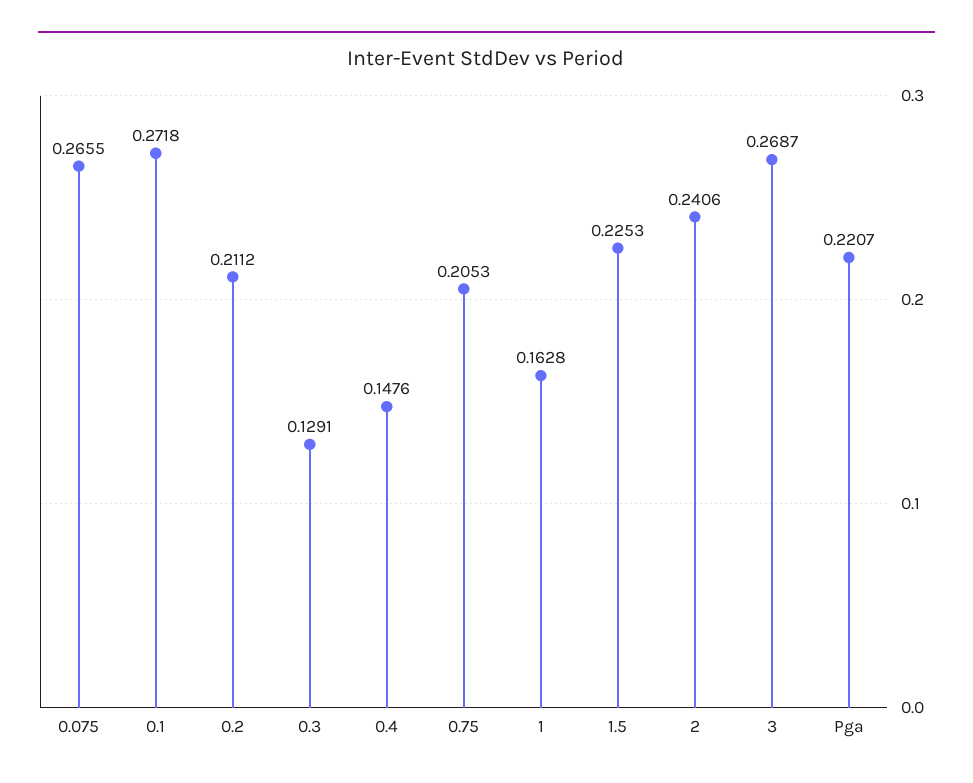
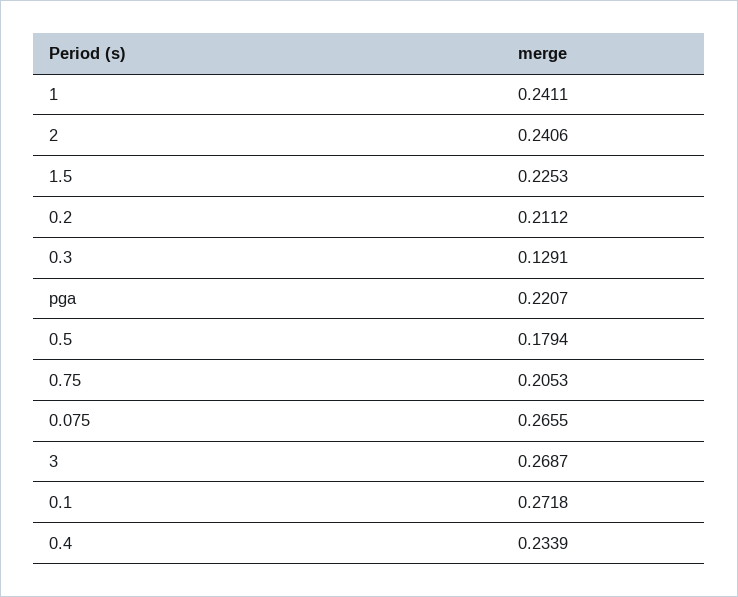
0.4: 0.1476 -> 0.2339
1: 0.1628 -> 0.2411
0.5: none -> 0.1794

